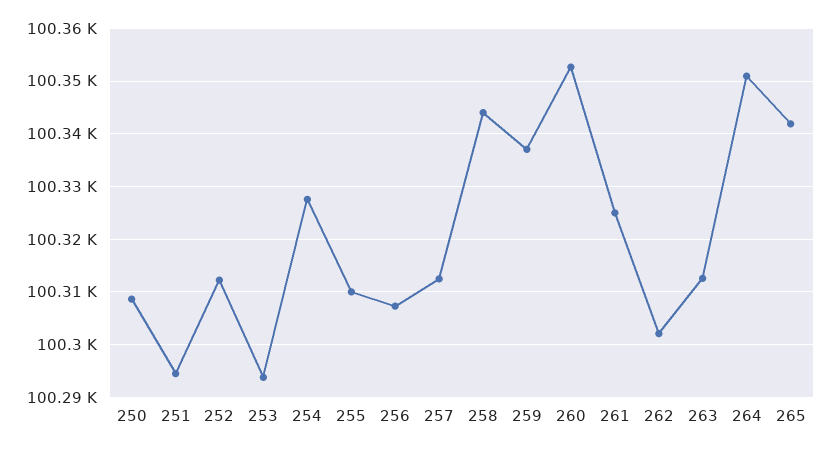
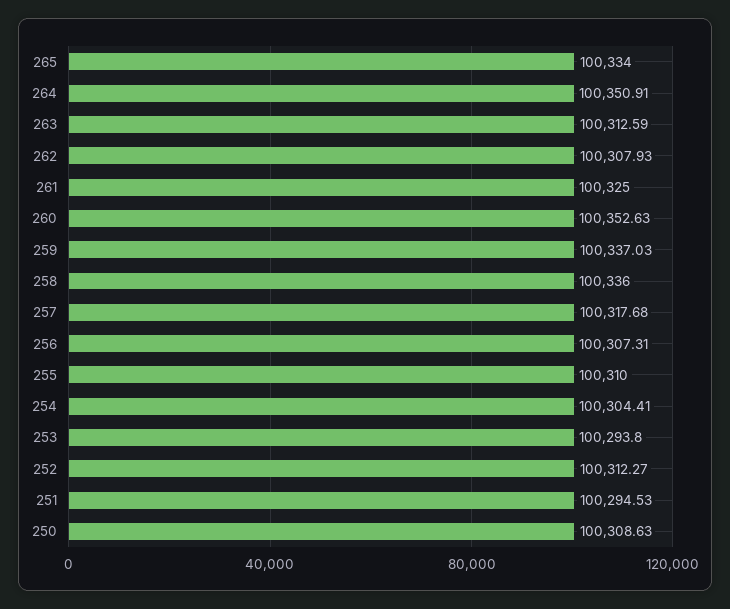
254: 100328 -> 100304.41
257: 100312 -> 100317.68
258: 100344 -> 100336
262: 100302 -> 100307.93
265: 100342 -> 100334

